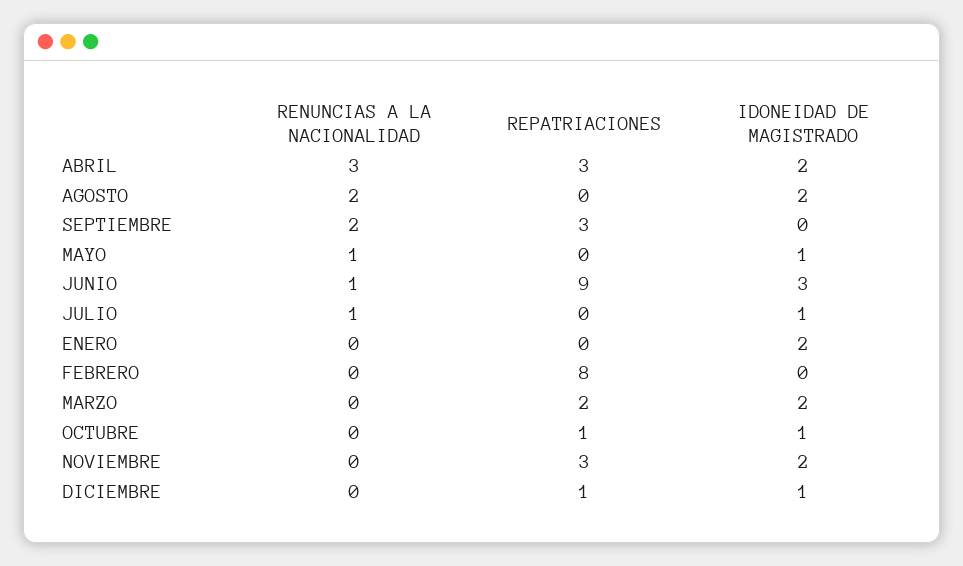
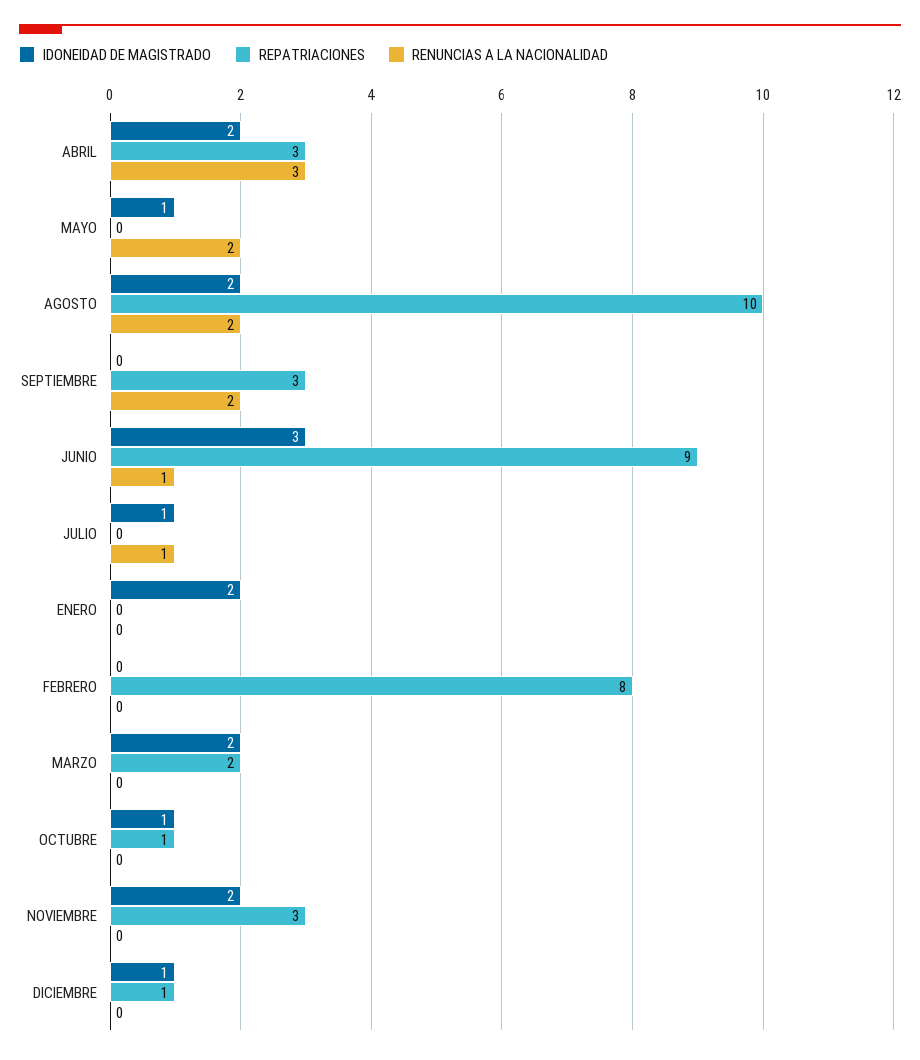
REPATRIACIONES, AGOSTO: 0 -> 10
RENUNCIAS A LA NACIONALIDAD, MAYO: 1 -> 2

